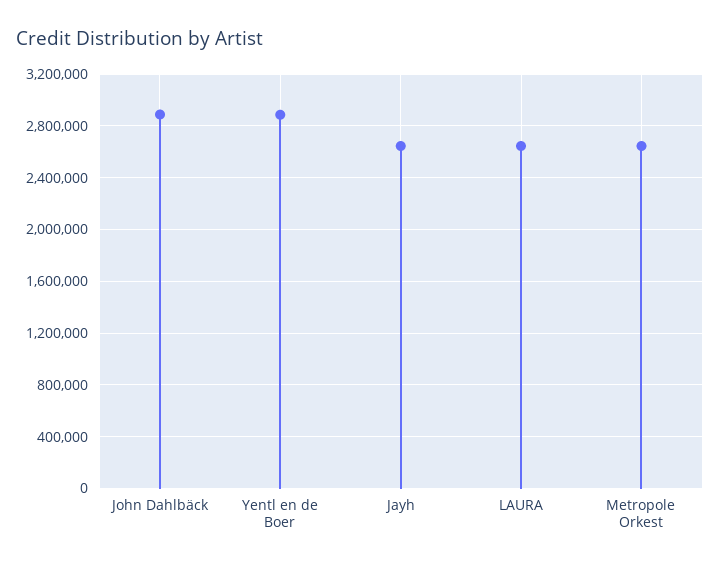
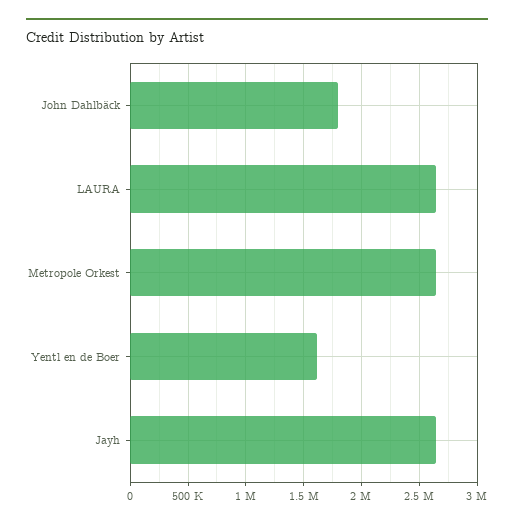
John Dahlbäck: 2900000 -> 1800000
Yentl en de Boer: 2900000 -> 1600000

